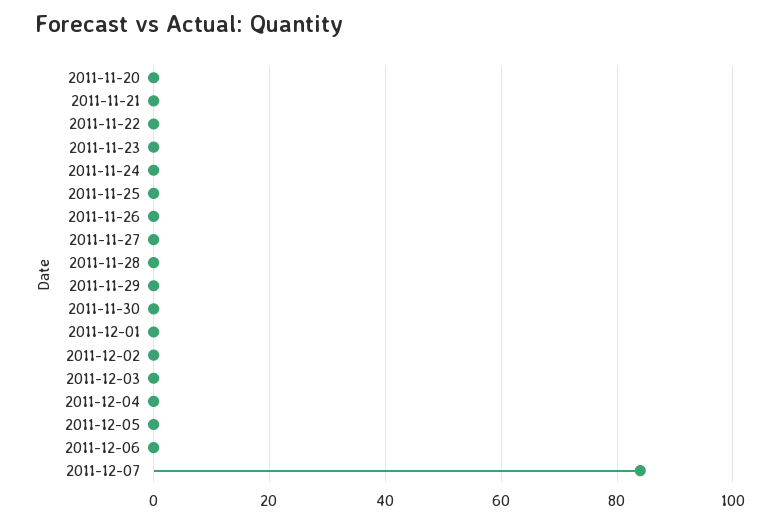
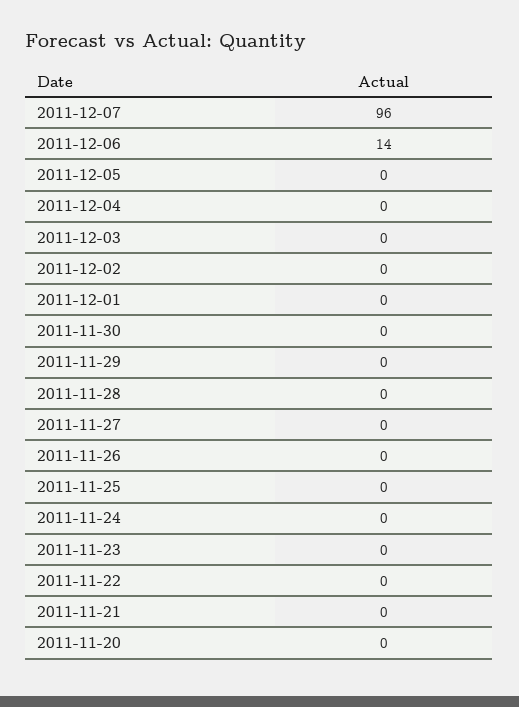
2011-12-06: 0 -> 14
2011-12-07: 85 -> 96

